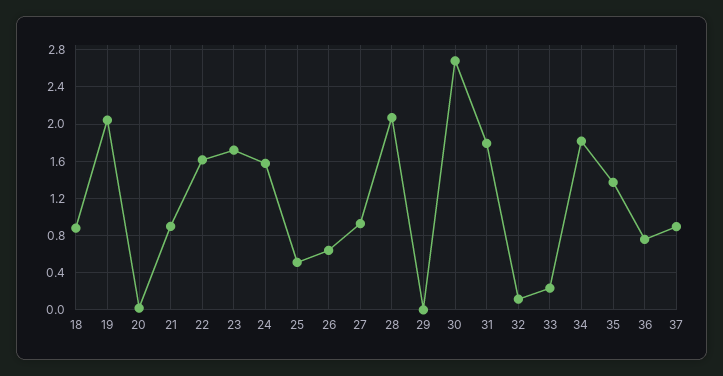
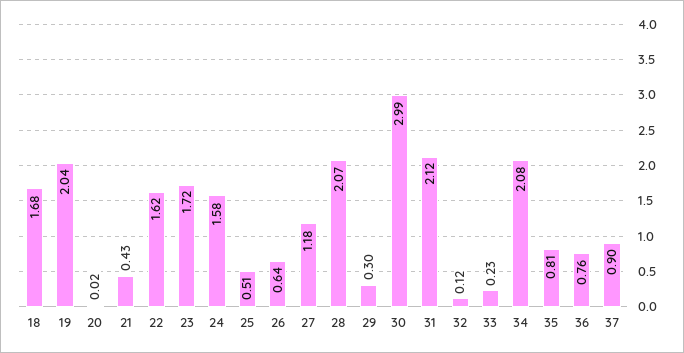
18: 0.9 -> 1.68
21: 0.9 -> 0.43
27: 0.9 -> 1.18
29: 0 -> 0.3
30: 2.7 -> 2.99
31: 1.8 -> 2.12
34: 1.8 -> 2.08
35: 1.4 -> 0.81

